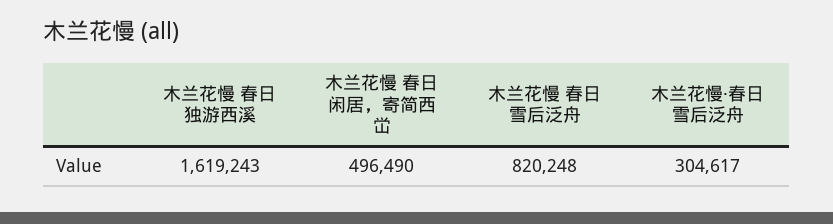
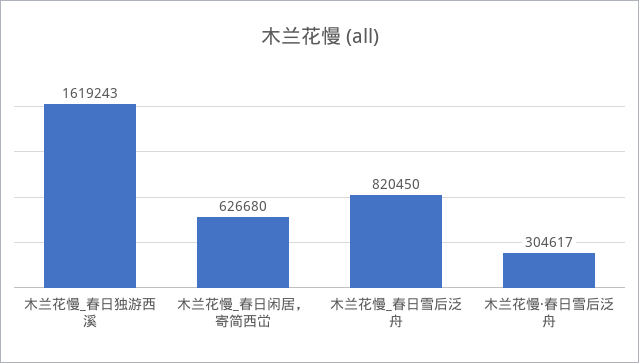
木兰花慢 春日闲居，寄简西峃: 496490 -> 626680
木兰花慢 春日雪后泛舟: 820248 -> 820450

